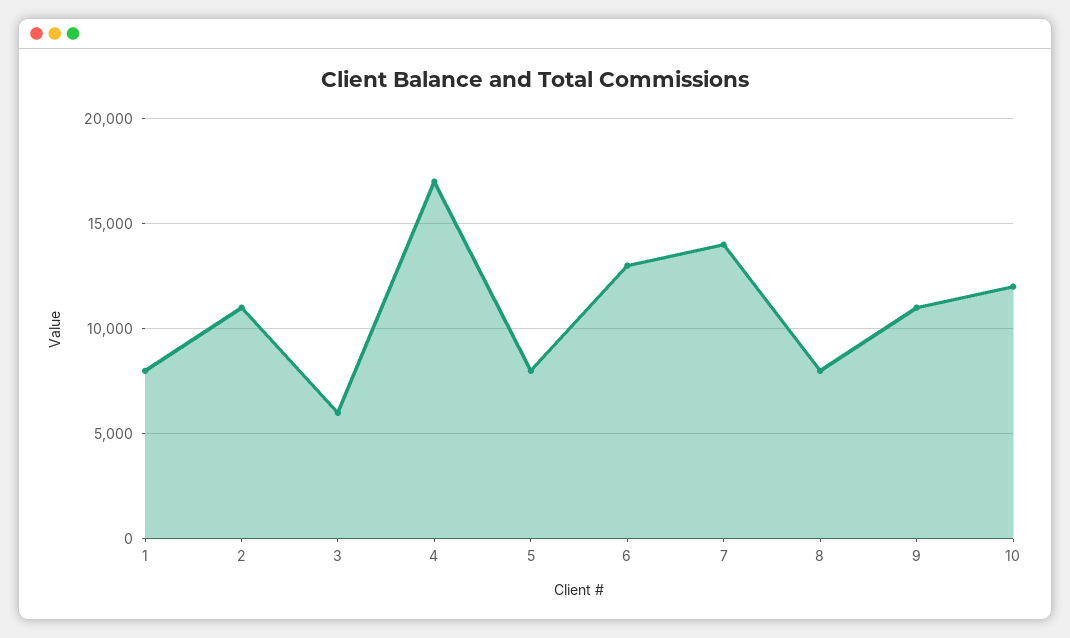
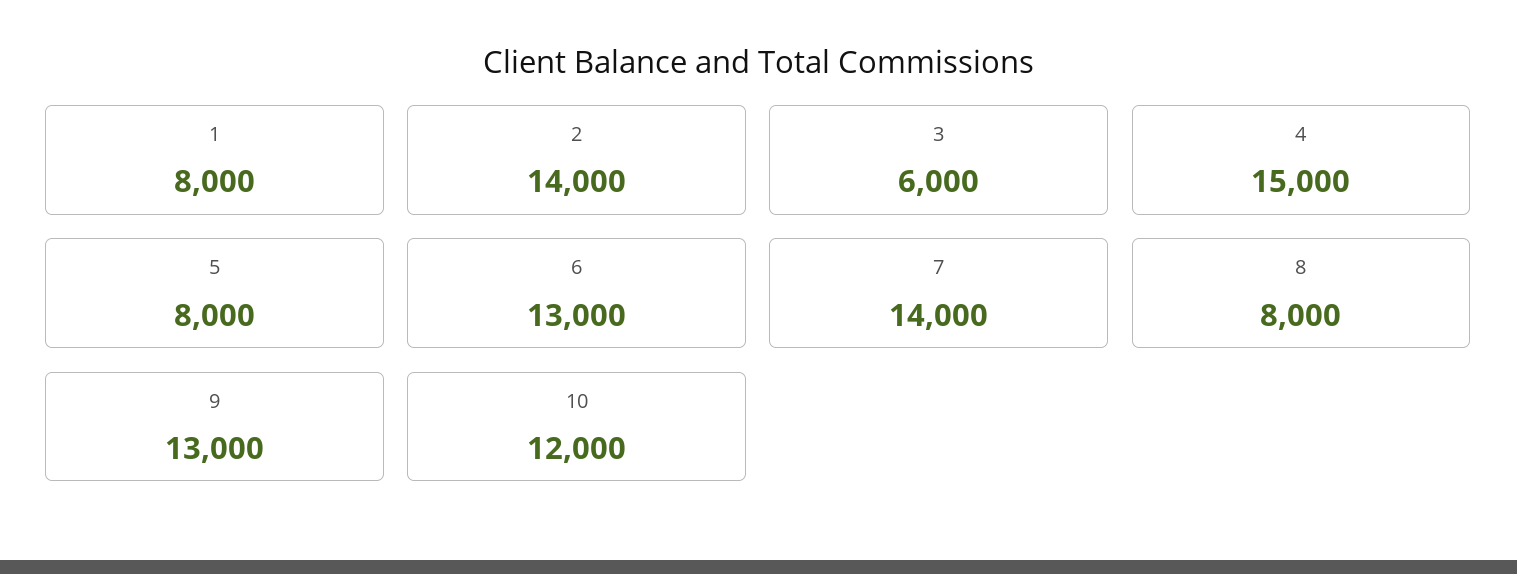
2: 11000 -> 14000
4: 17000 -> 15000
9: 11000 -> 13000

